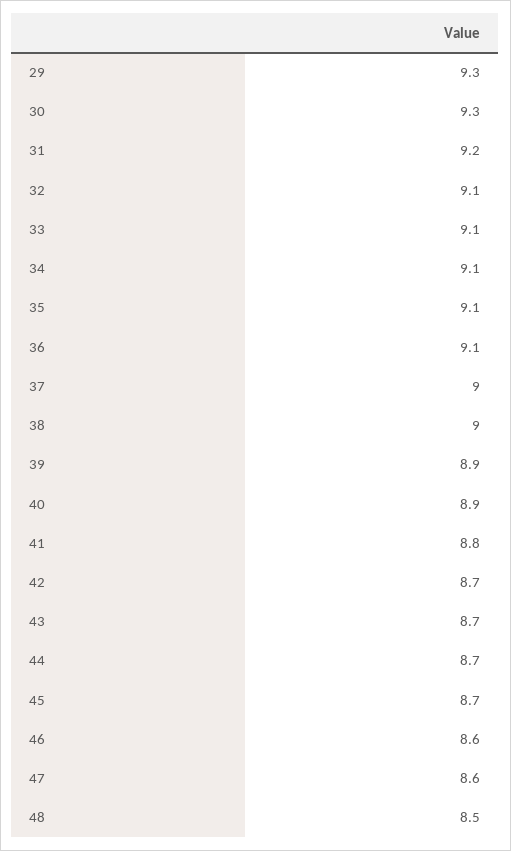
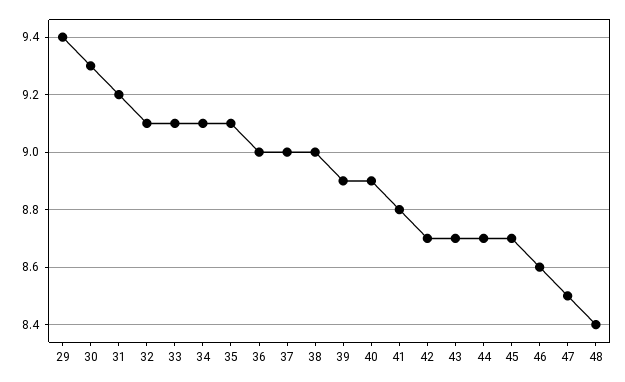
29: 9.3 -> 9.4
36: 9.1 -> 9
47: 8.6 -> 8.5
48: 8.5 -> 8.4

